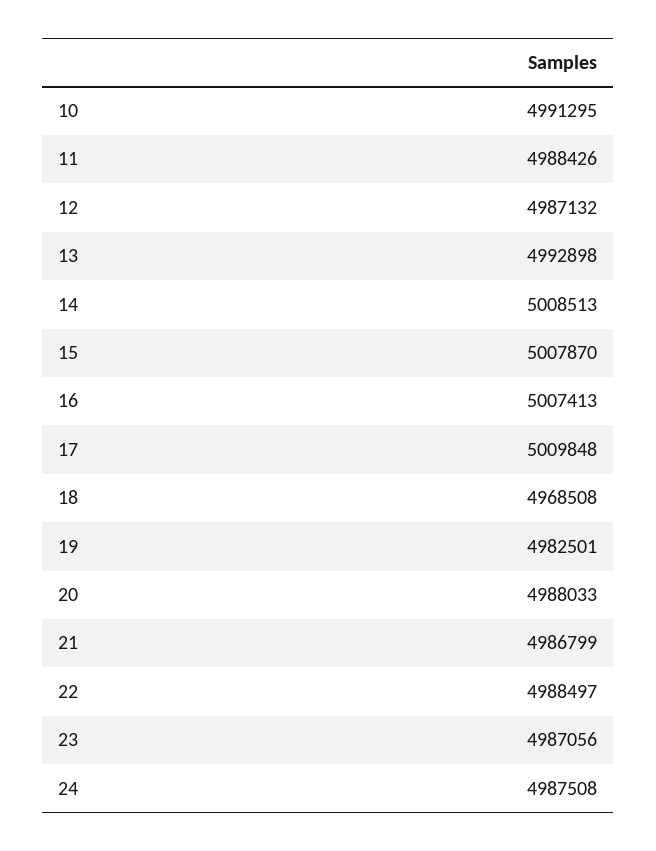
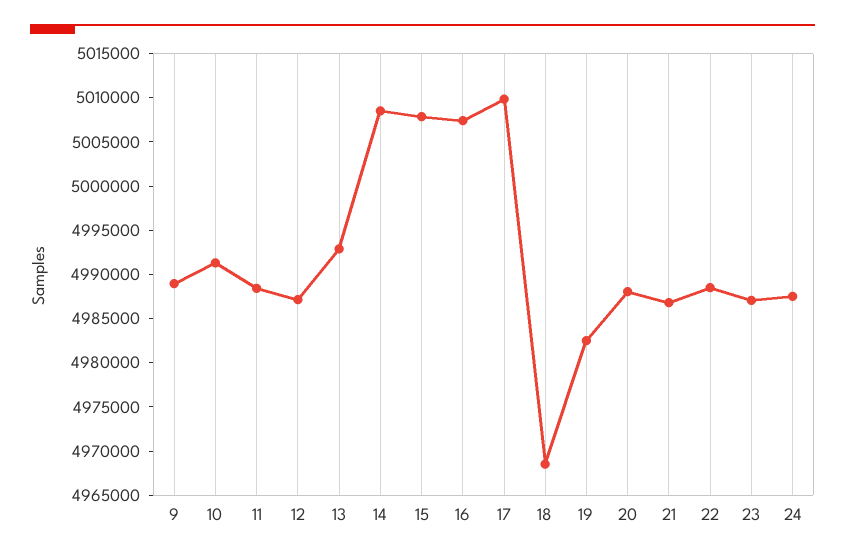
9: none -> 4989000

